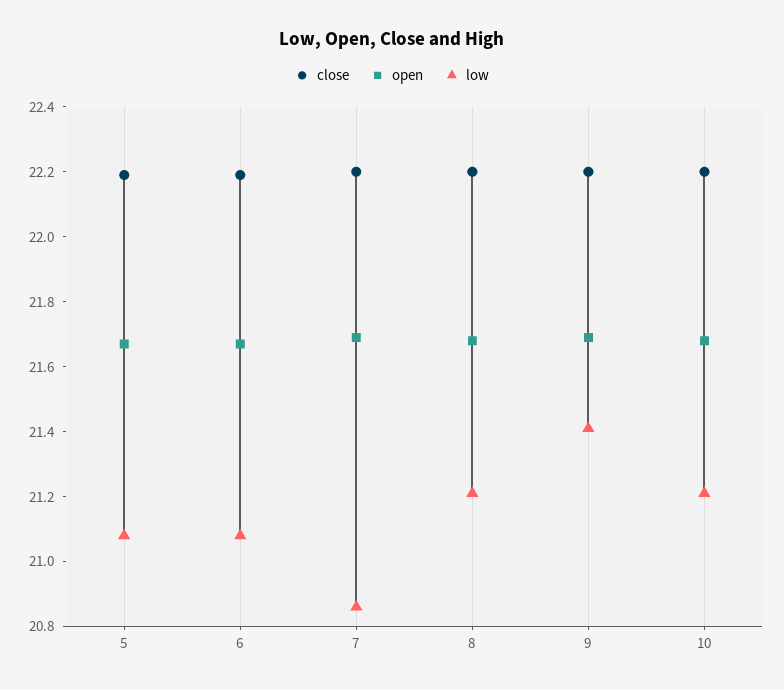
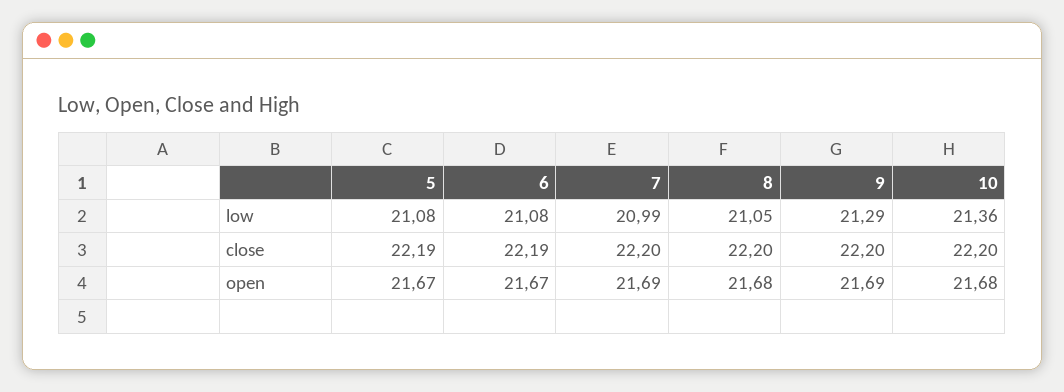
low, 7: 20.85 -> 20.99
low, 8: 21.2 -> 21.05
low, 9: 21.4 -> 21.29
low, 10: 21.2 -> 21.36

